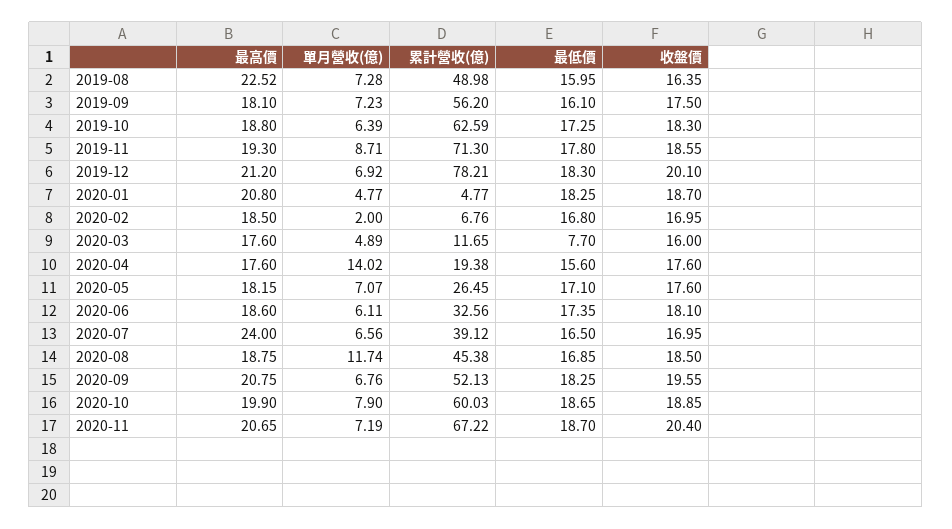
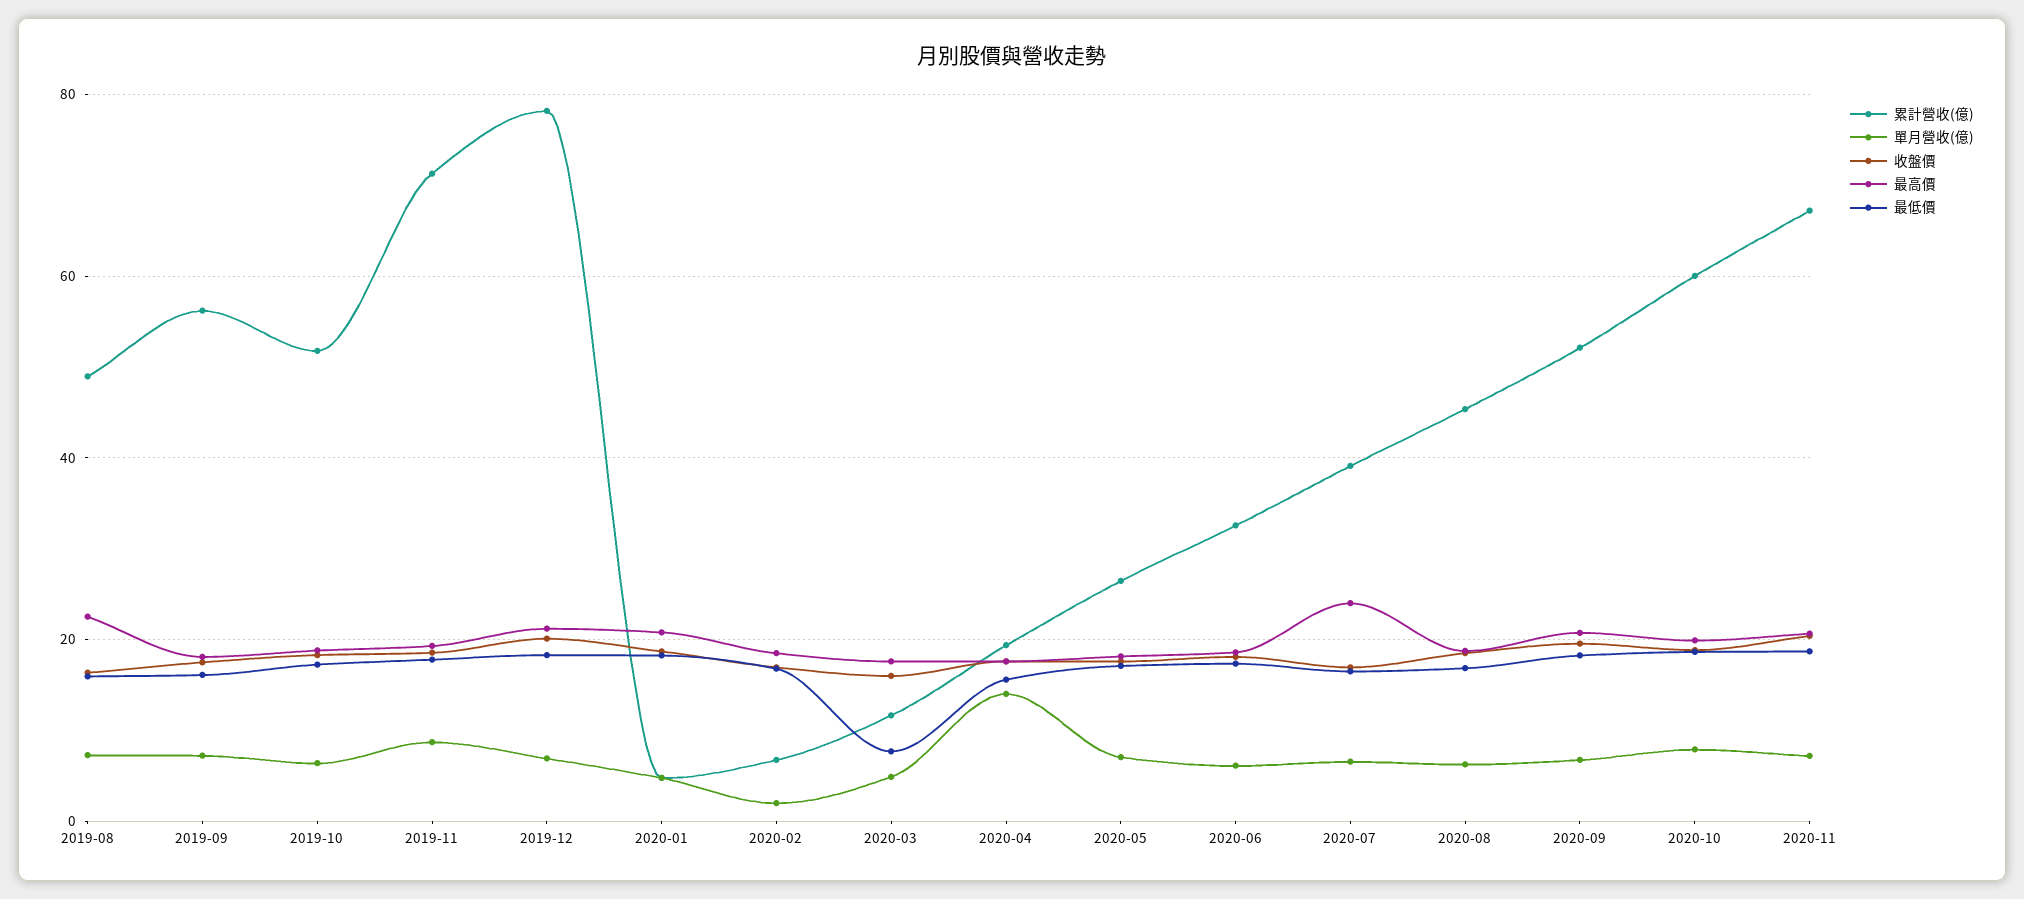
累計營收(億), 2019-10: 62.59 -> 52
單月營收(億), 2020-08: 11.74 -> 6

